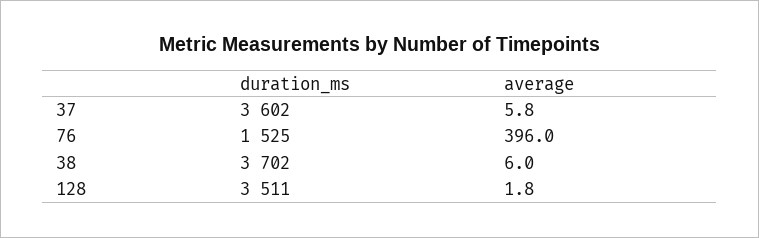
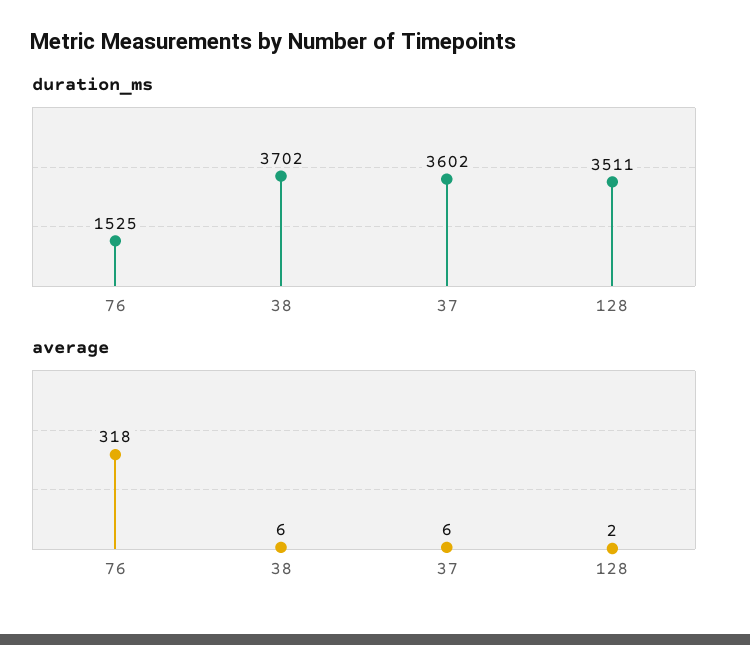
average, 76: 396 -> 318

